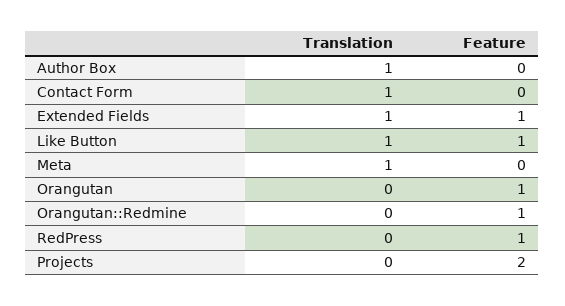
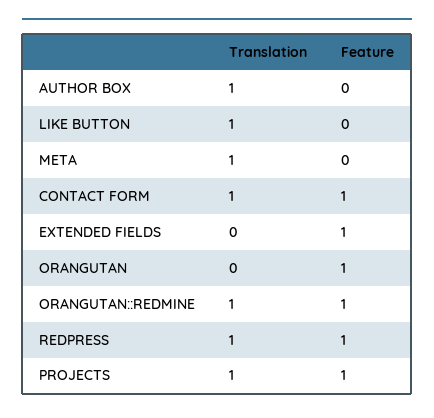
Feature, Contact Form: 0 -> 1
Translation, Extended Fields: 1 -> 0
Feature, Like Button: 1 -> 0
Translation, Orangutan::Redmine: 0 -> 1
Translation, RedPress: 0 -> 1
Translation, Projects: 0 -> 1
Feature, Projects: 2 -> 1

